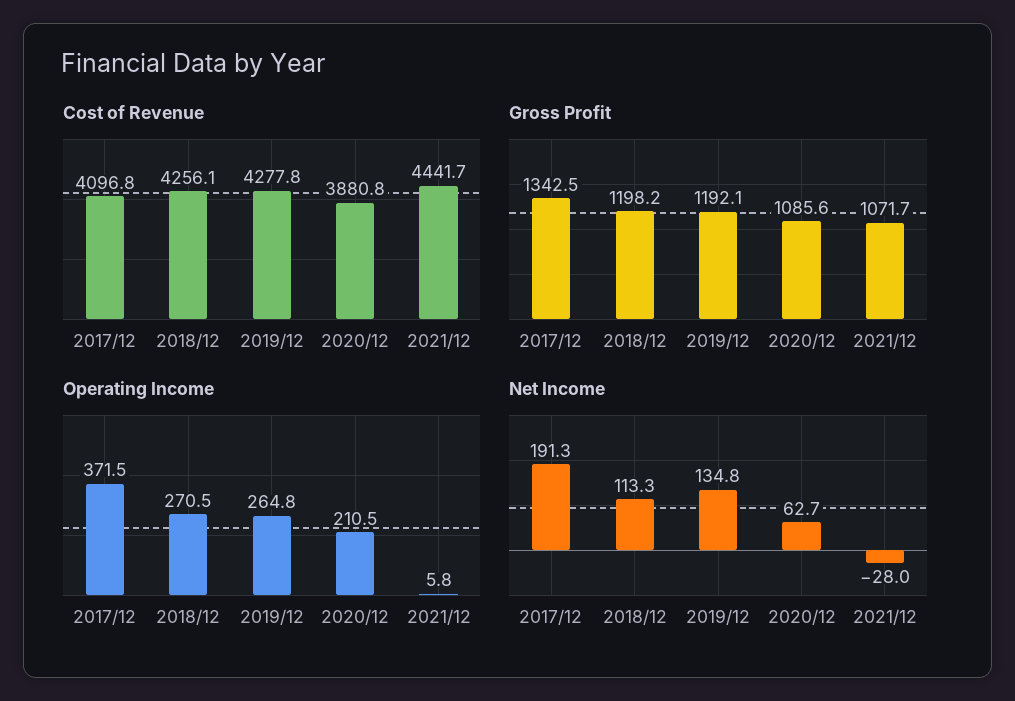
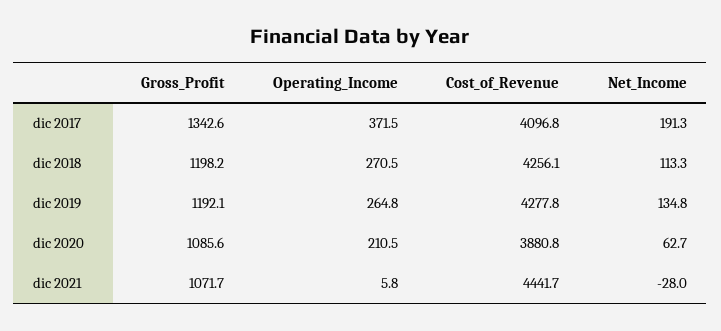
Gross Profit, 2017/12: 1342.5 -> 1342.6

